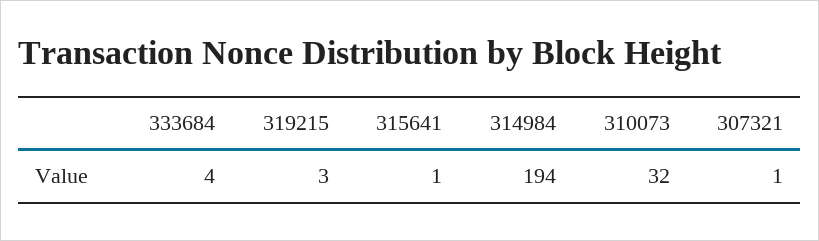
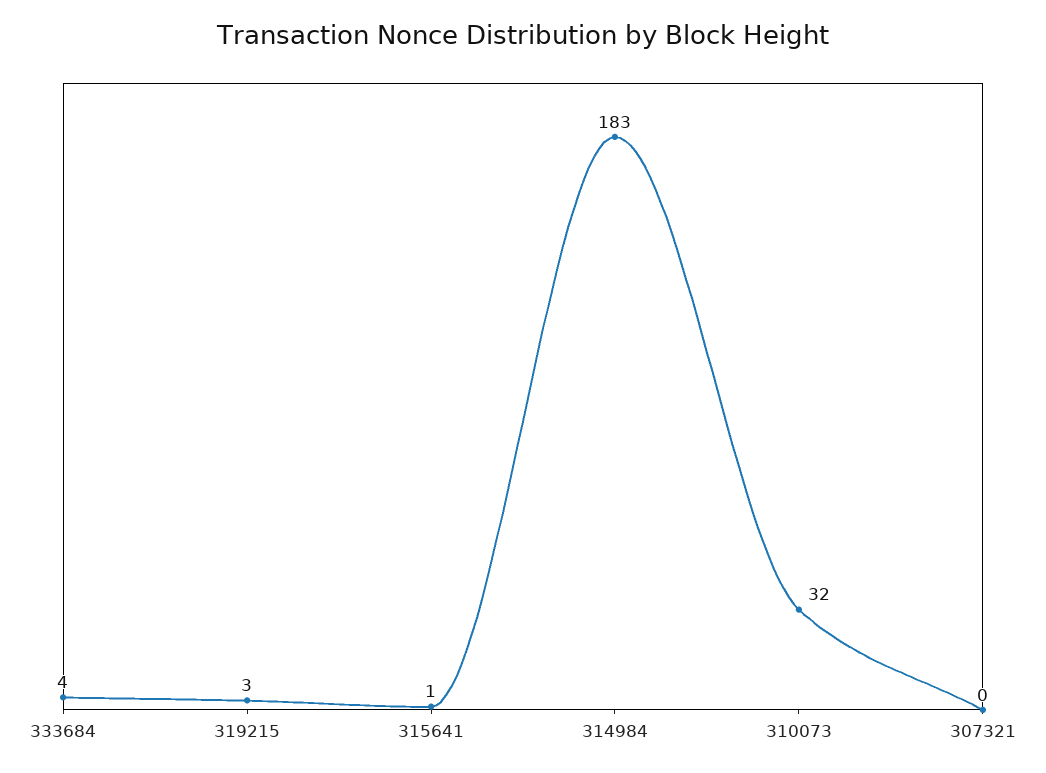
314984: 194 -> 183
307321: 1 -> 0

